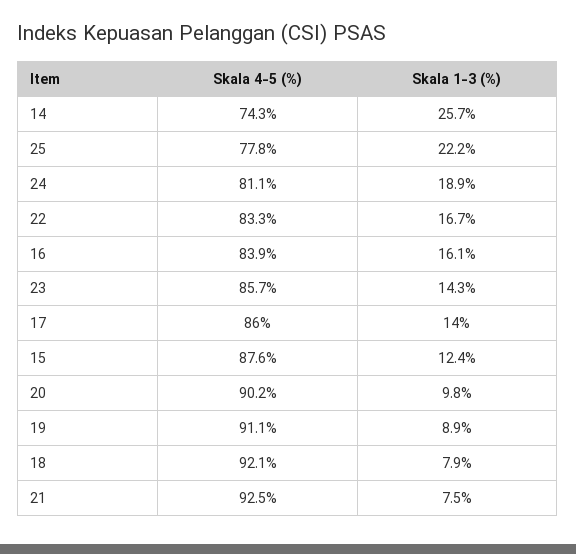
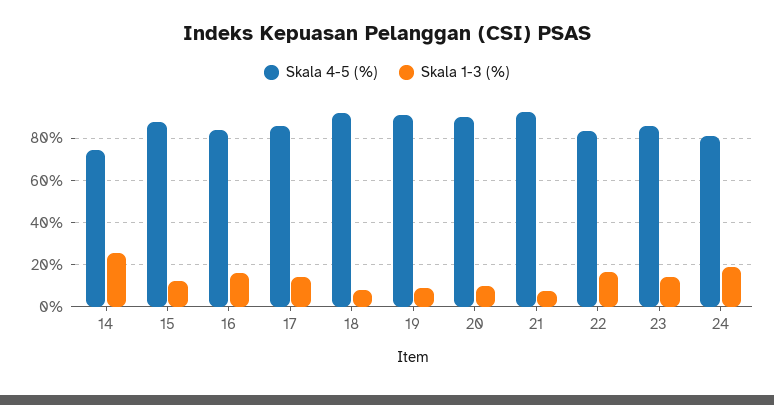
Skala 4-5 (%), 25: 77.8 -> none
Skala 1-3 (%), 25: 22.2 -> none

